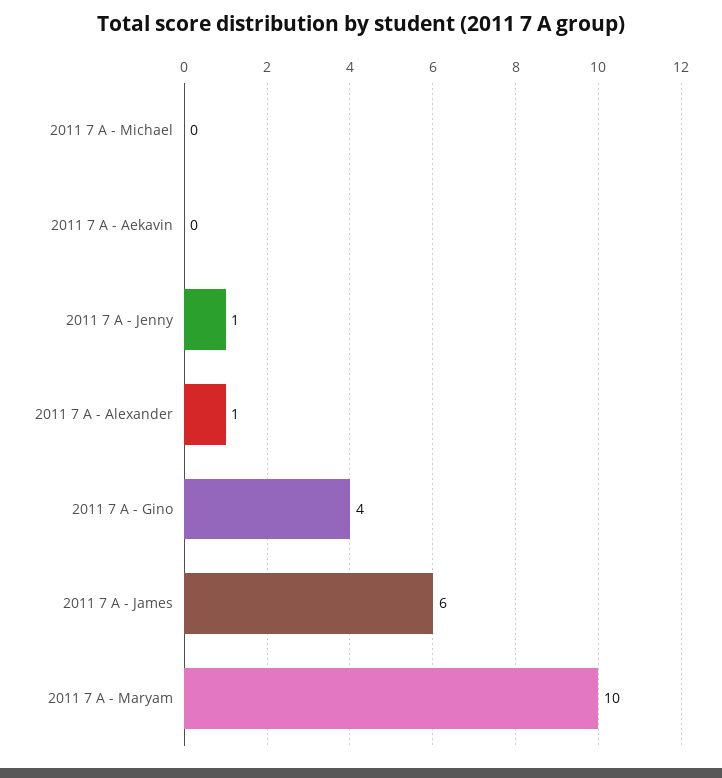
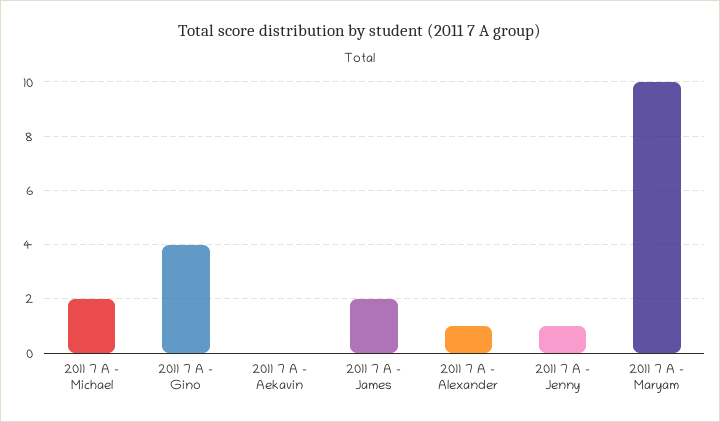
2011 7 A - Michael: 0 -> 2
2011 7 A - James: 6 -> 2

